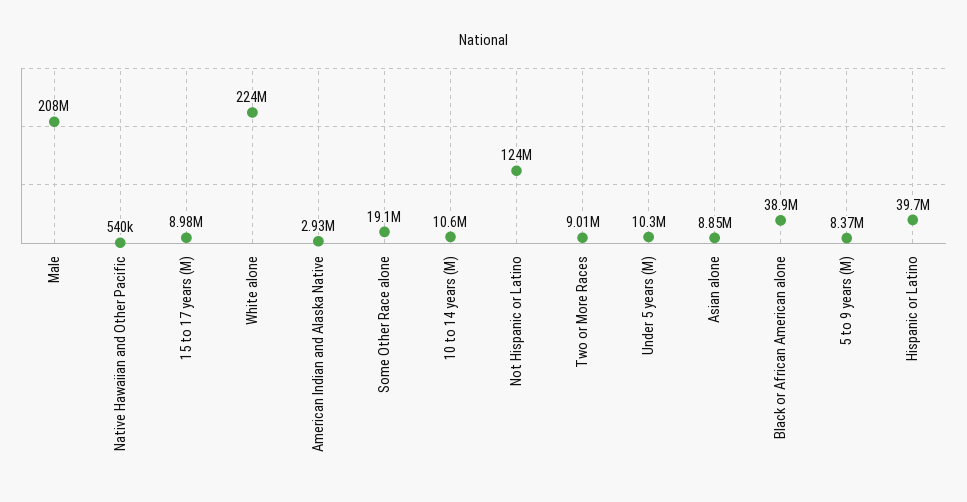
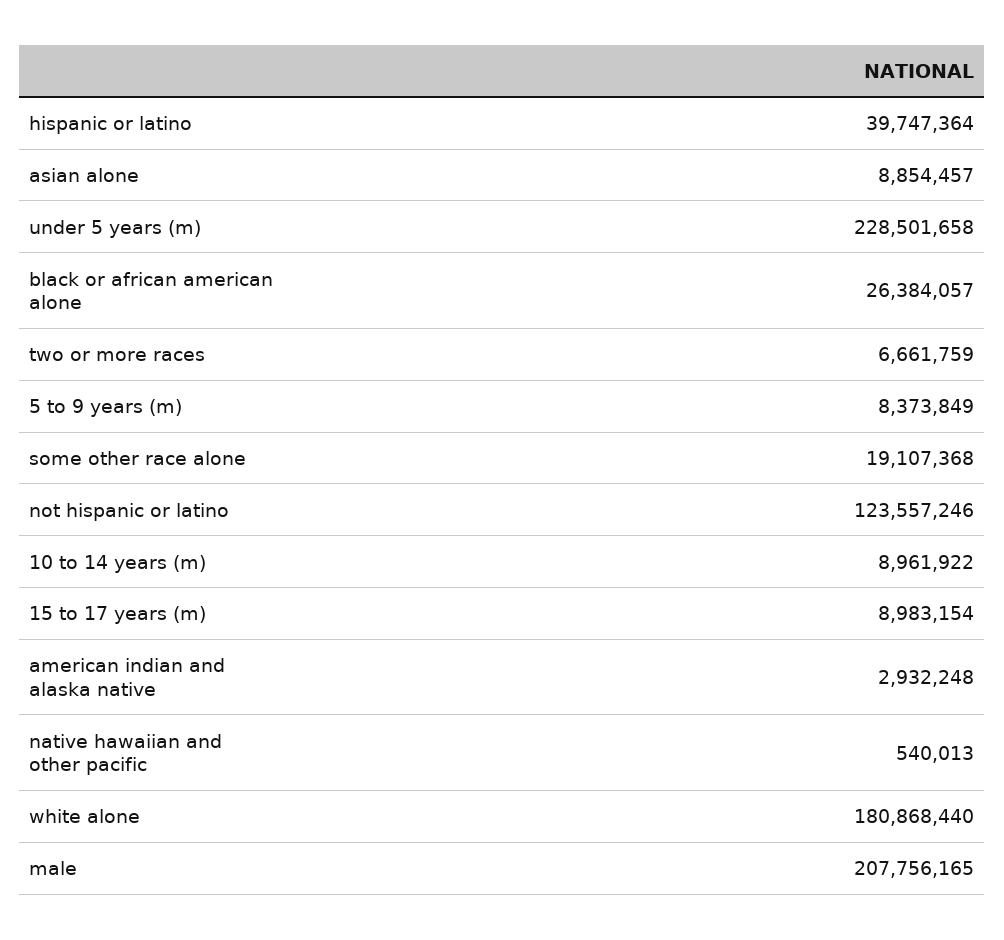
White alone: 224000000 -> 180868440
10 to 14 years (M): 10600000 -> 8961922
Two or More Races: 9010000 -> 6661759
Under 5 years (M): 10300000 -> 228501658
Black or African American alone: 38900000 -> 26384057

